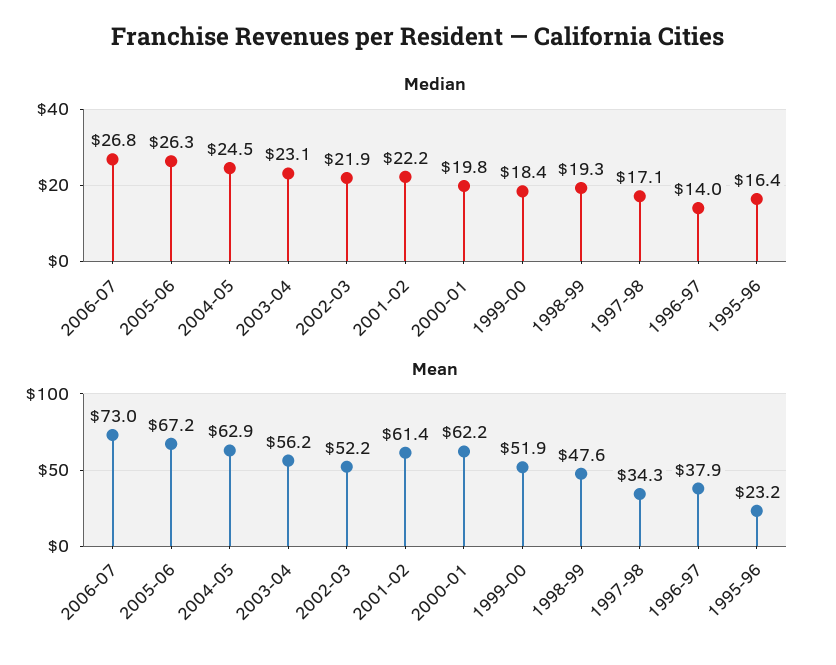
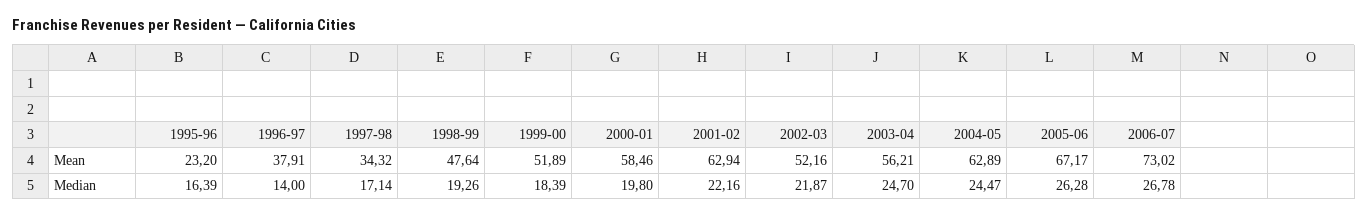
Median, 2003-04: 23.1 -> 24.7
Mean, 2001-02: 61.4 -> 62.94
Mean, 2000-01: 62.2 -> 58.46

